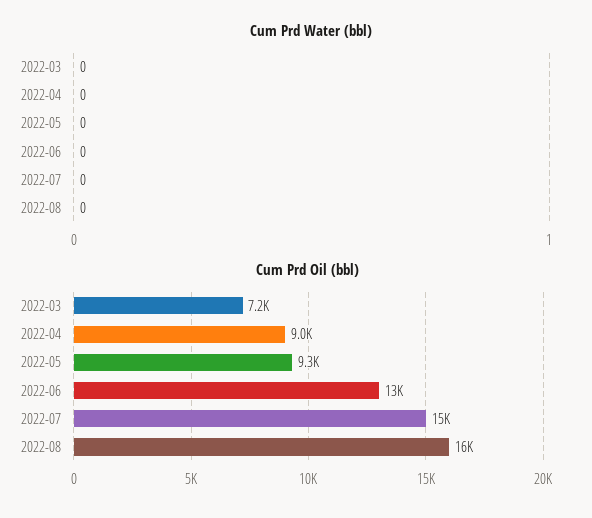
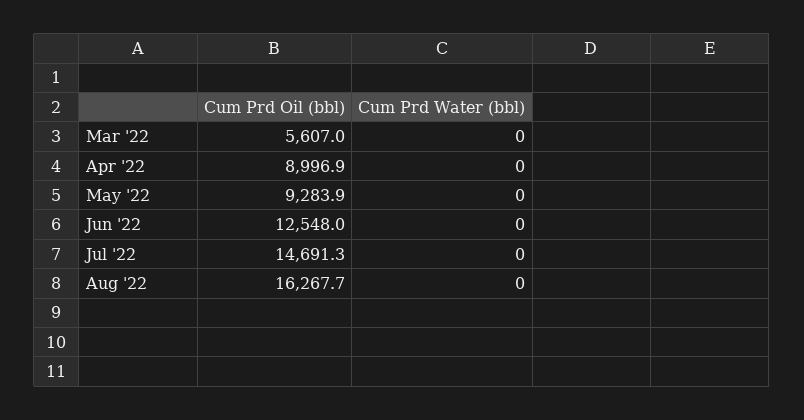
Cum Prd Oil (bbl), 2022-03: 7200 -> 5607

